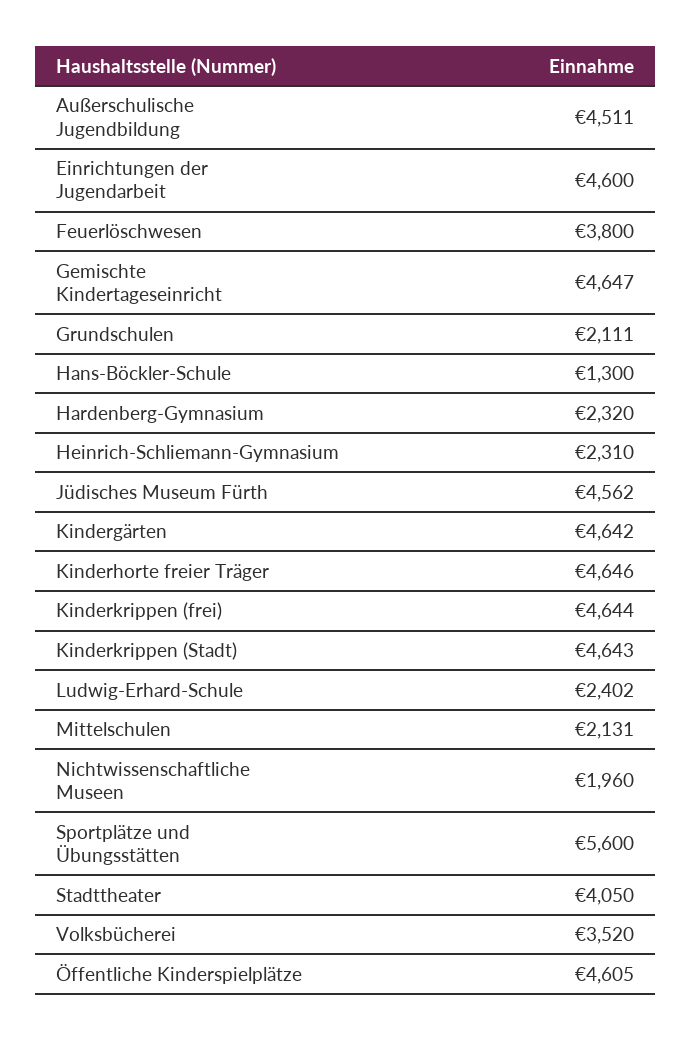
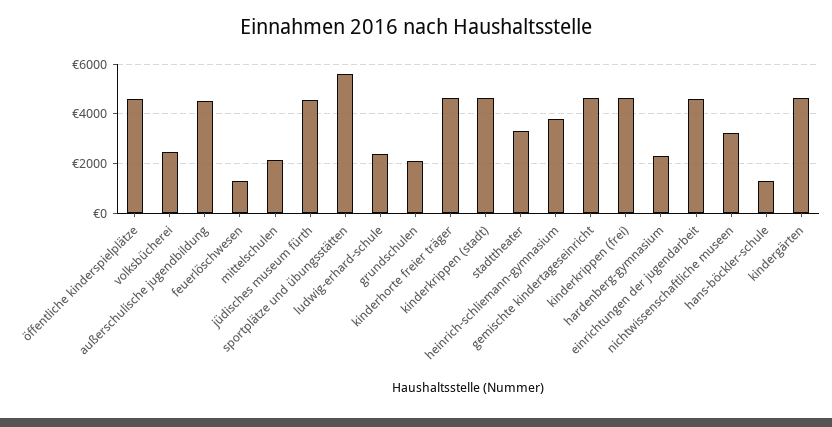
Feuerlöschwesen: 3800 -> 1250
Heinrich-Schliemann-Gymnasium: 2310 -> 3750
Nichtwissenschaftliche Museen: 1960 -> 3250
Stadttheater: 4050 -> 3250
Volksbücherei: 3520 -> 2500

